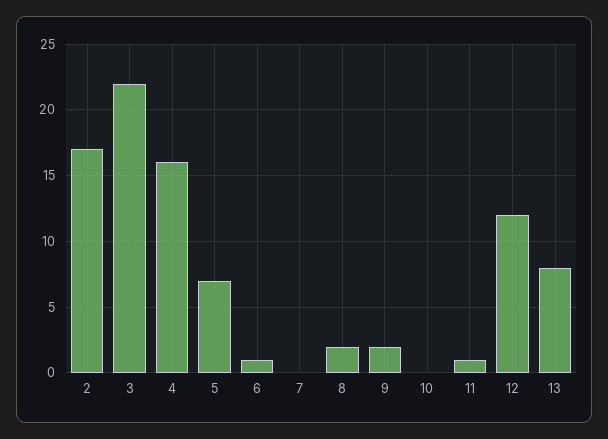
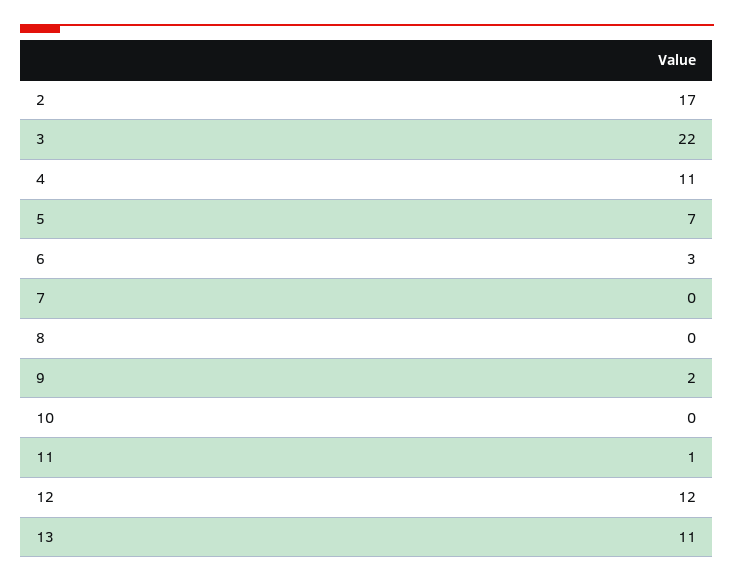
4: 16 -> 11
6: 1 -> 3
8: 2 -> 0
13: 8 -> 11

